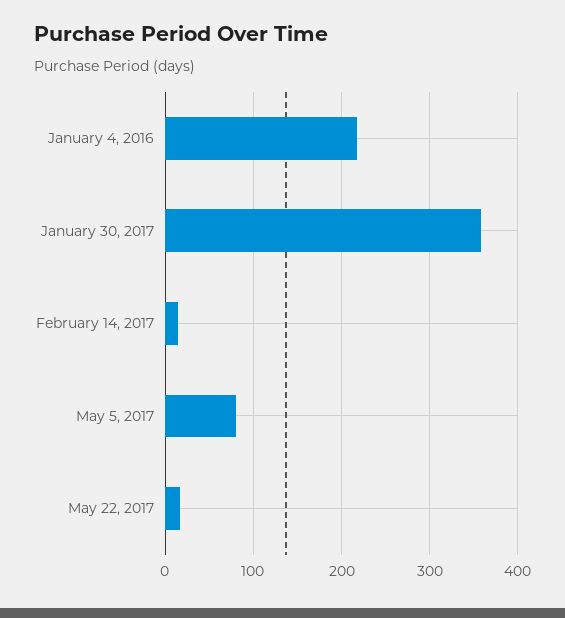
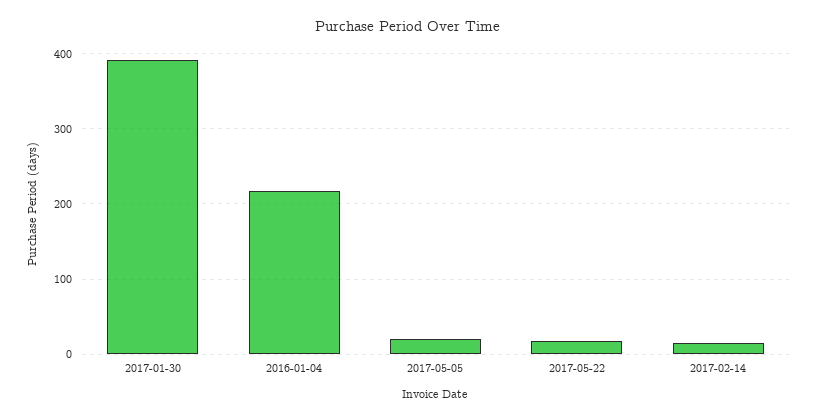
January 30, 2017: 360 -> 390
May 5, 2017: 80 -> 20

